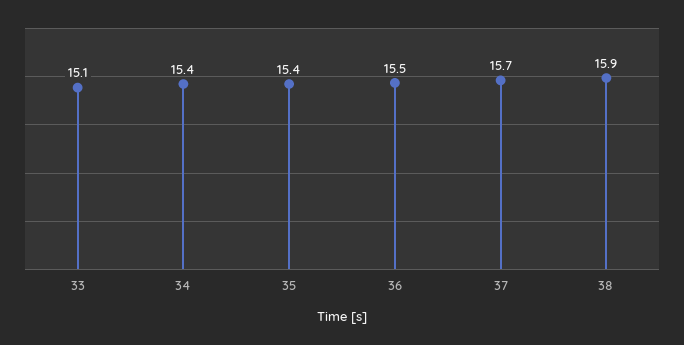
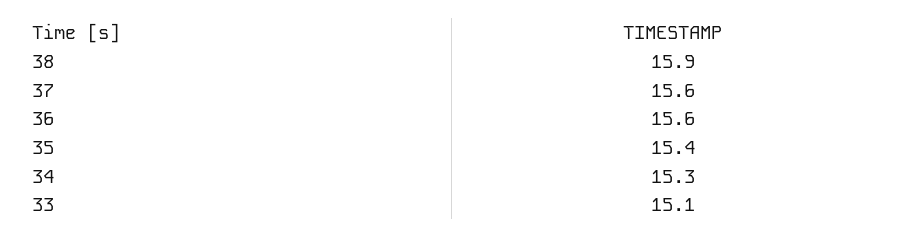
34: 15.4 -> 15.3
36: 15.5 -> 15.6
37: 15.7 -> 15.6

